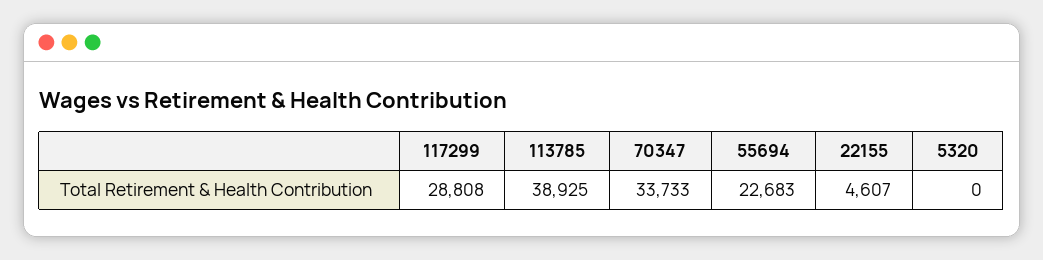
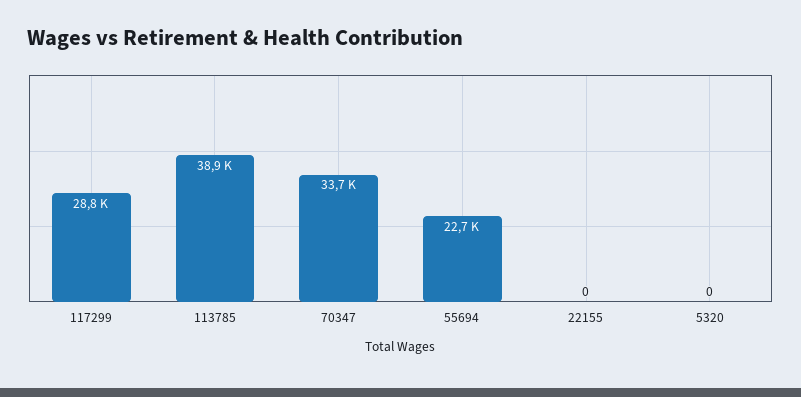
22155: 4607 -> 0

